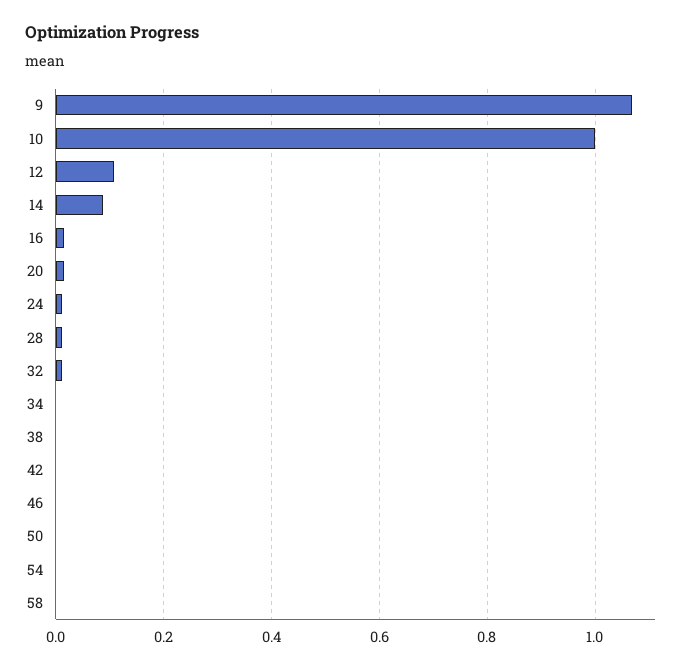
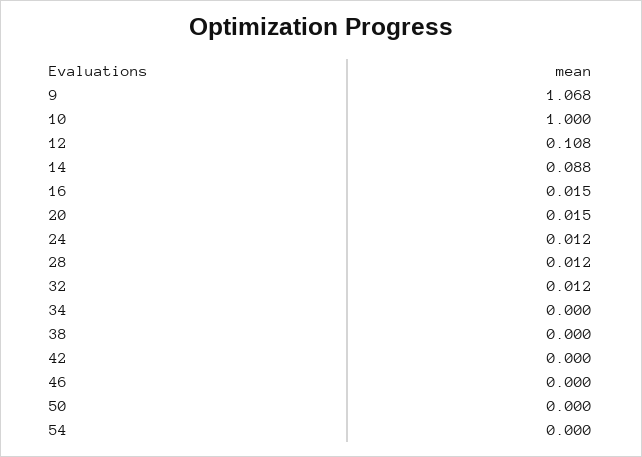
58: 0 -> none

